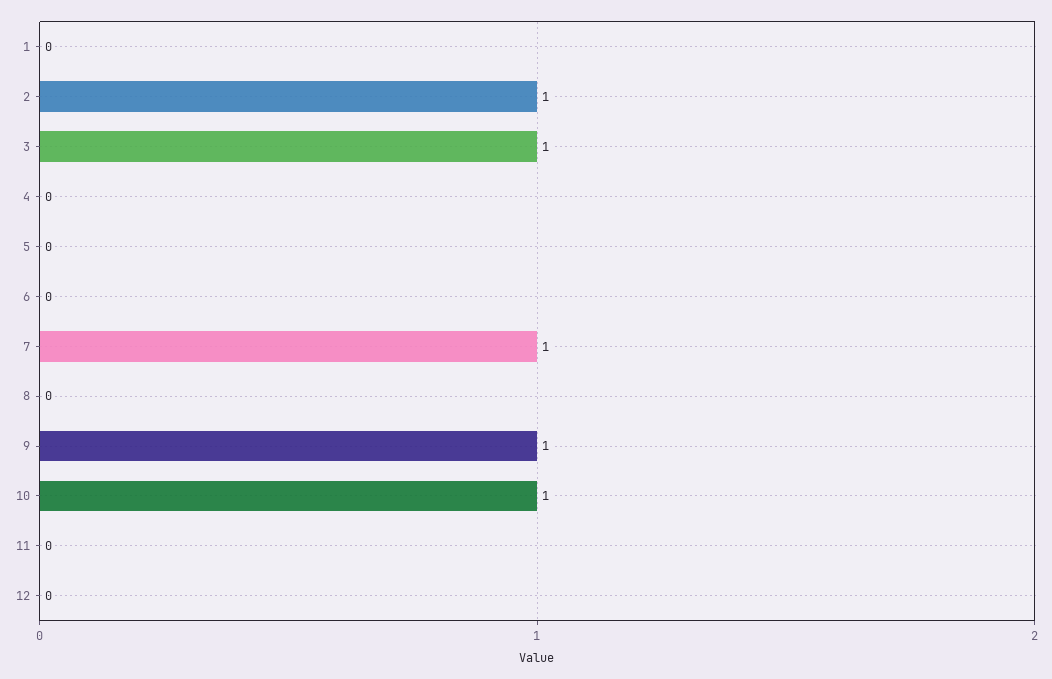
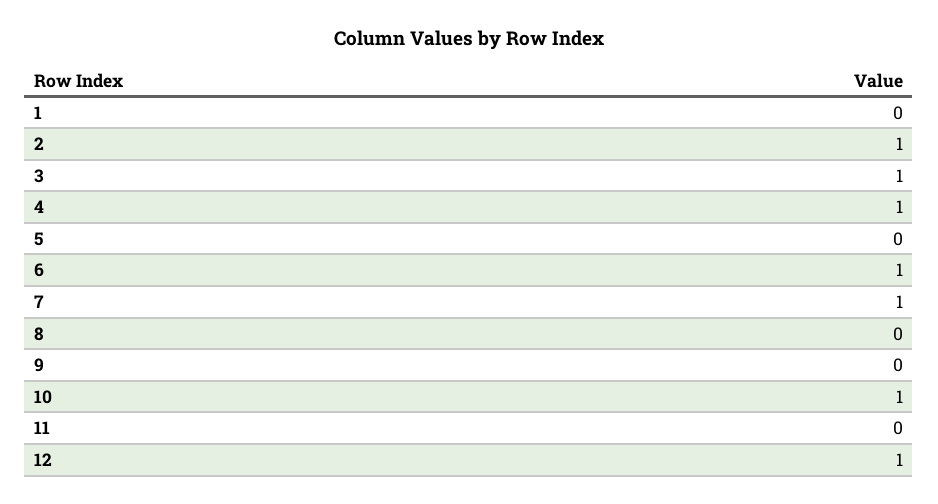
4: 0 -> 1
6: 0 -> 1
9: 1 -> 0
12: 0 -> 1

